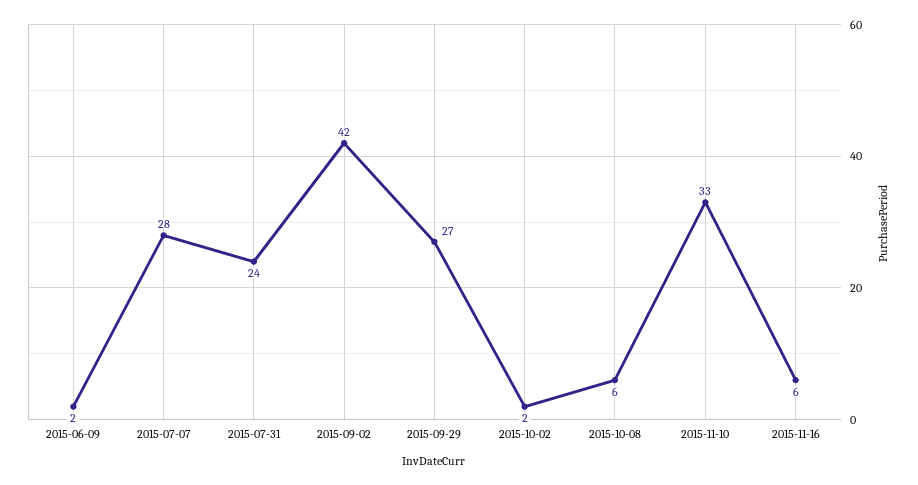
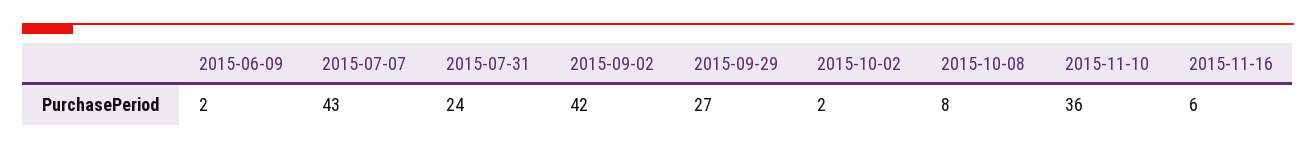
2015-07-07: 28 -> 43
2015-10-08: 6 -> 8
2015-11-10: 33 -> 36

